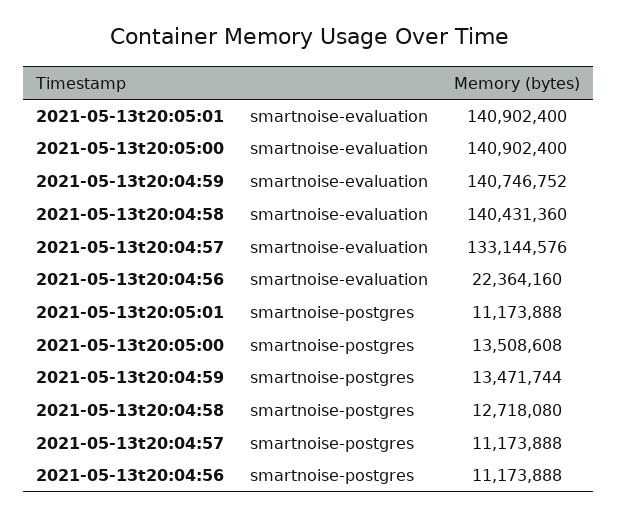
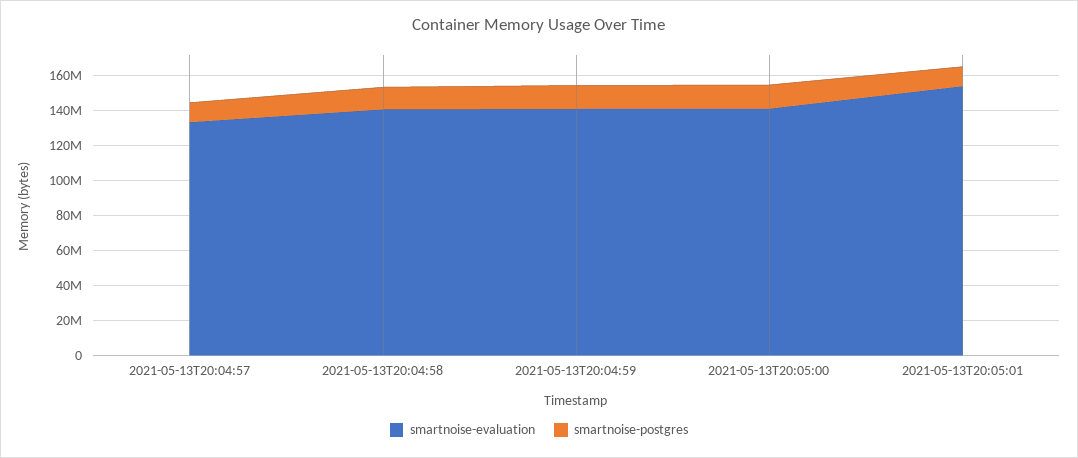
smartnoise-evaluation, 2021-05-13t20:05:01: 140902400 -> 155000000
smartnoise-evaluation, 2021-05-13t20:04:56: 22364160 -> none
smartnoise-postgres, 2021-05-13t20:04:56: 11173888 -> none

